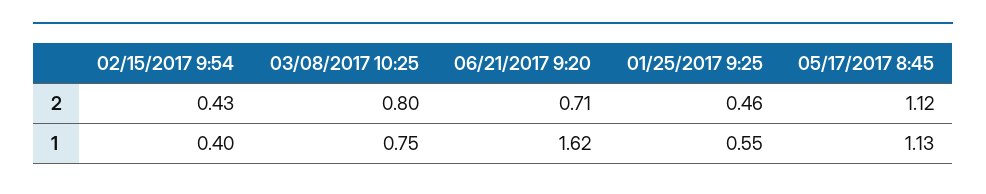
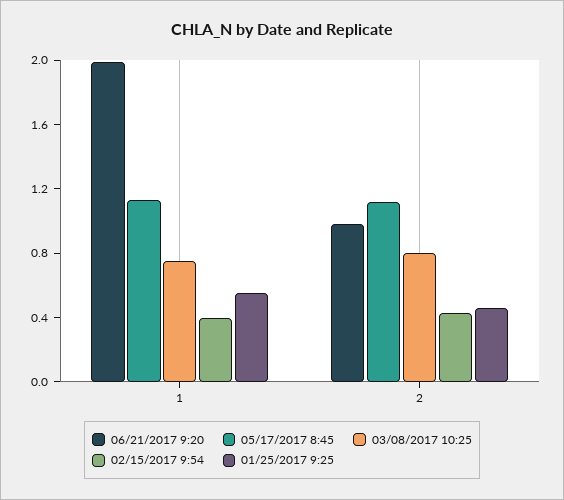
06/21/2017 9:20, 2: 0.71 -> 1
06/21/2017 9:20, 1: 1.62 -> 2

